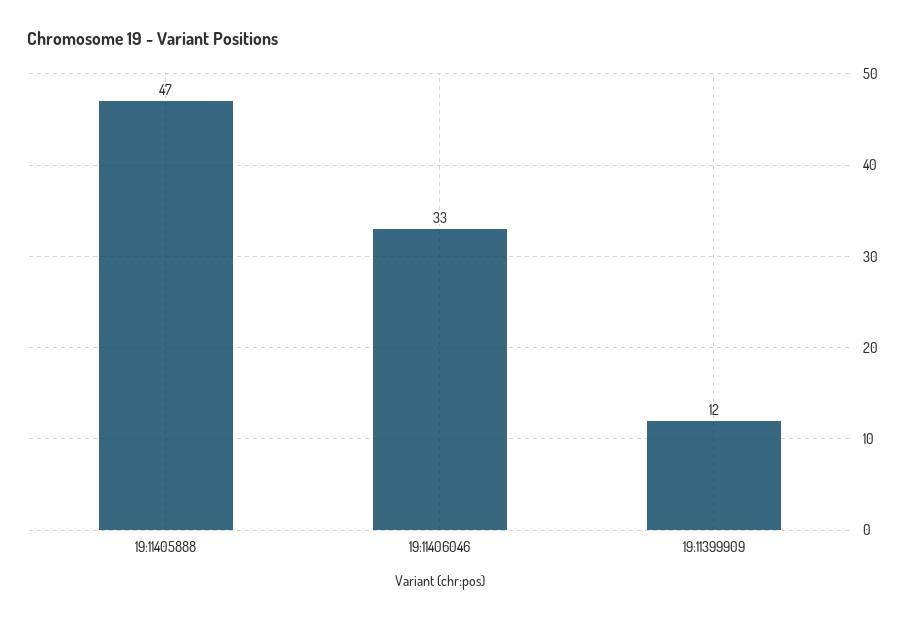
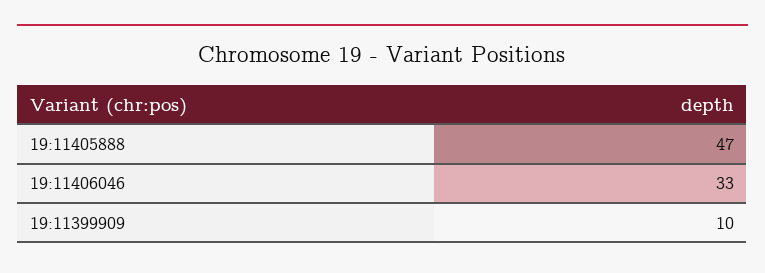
19:11399909: 12 -> 10

